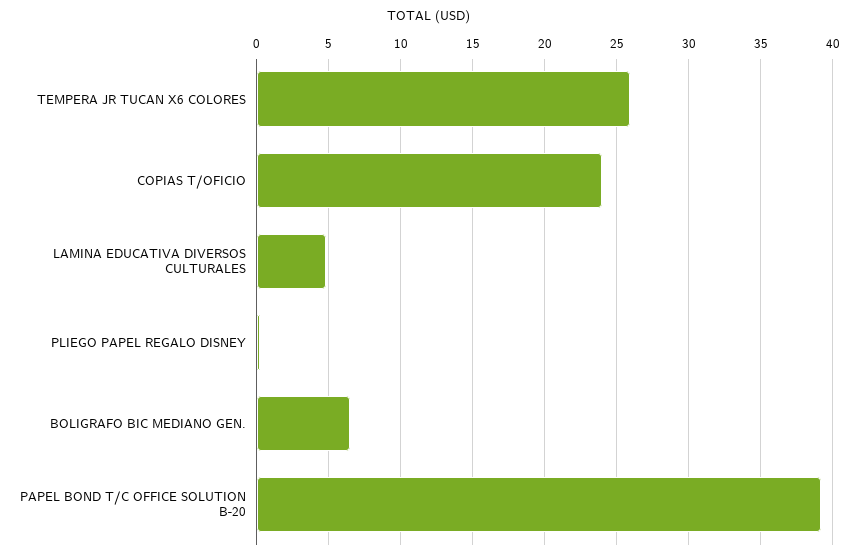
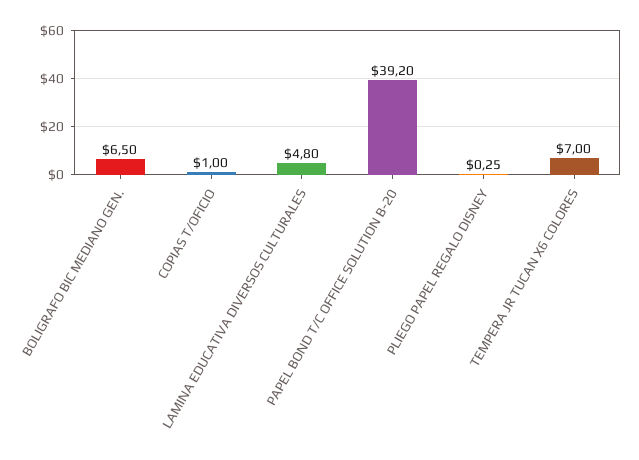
TEMPERA JR TUCAN X6 COLORES: 26 -> 7
COPIAS T/OFICIO: 24 -> 1

